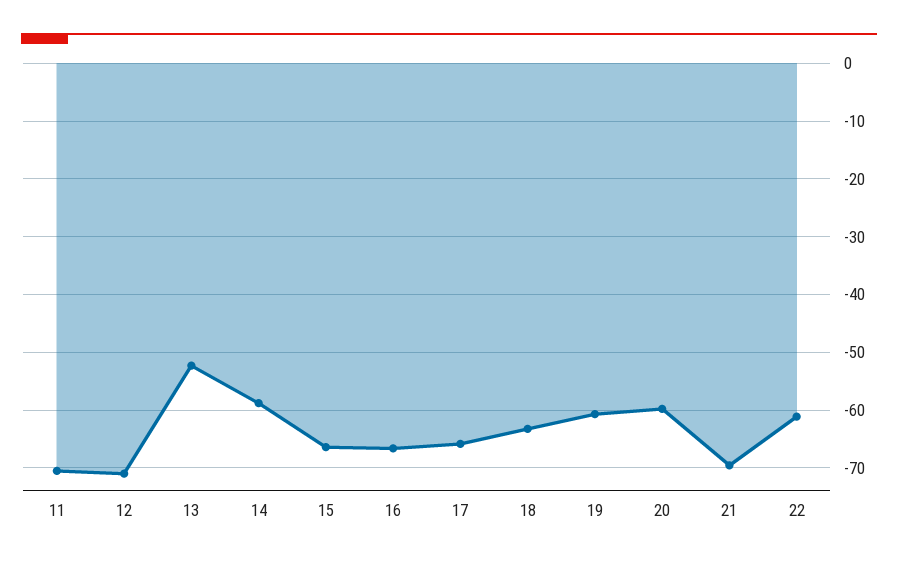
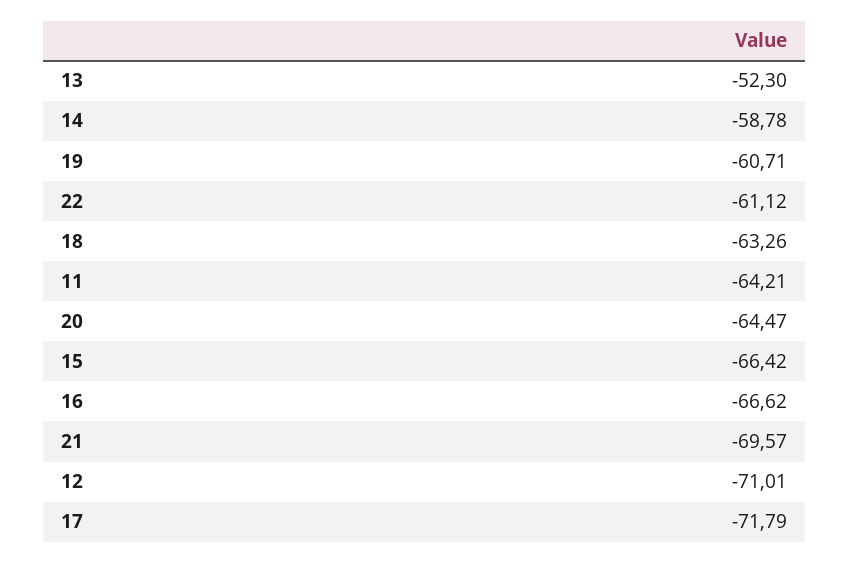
11: -70 -> -64.21
17: -66 -> -71.79
20: -60 -> -64.47

